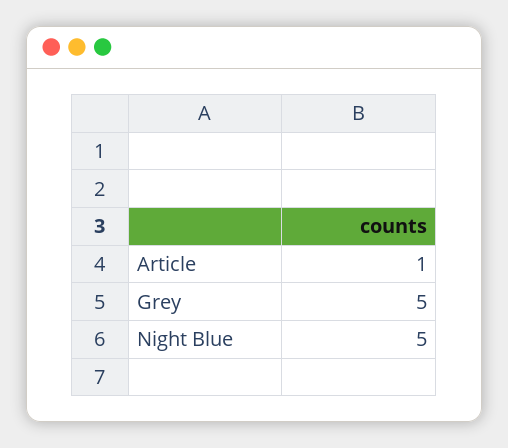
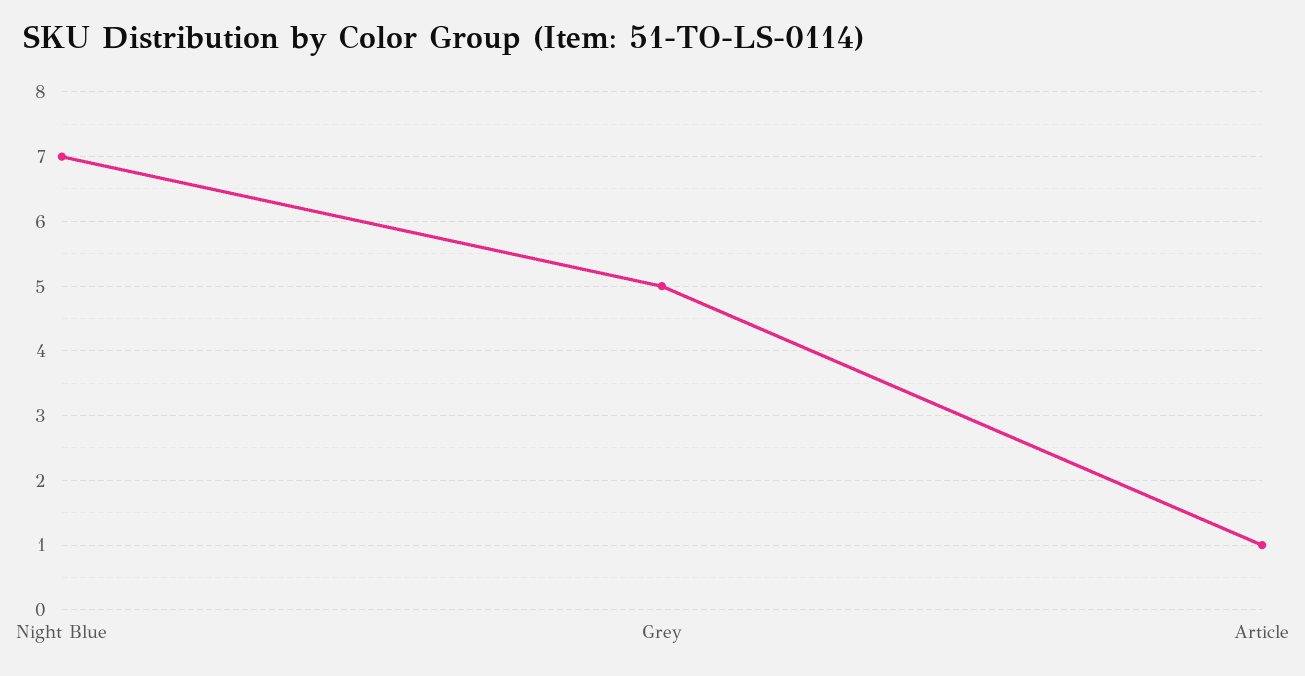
Night Blue: 5 -> 7

